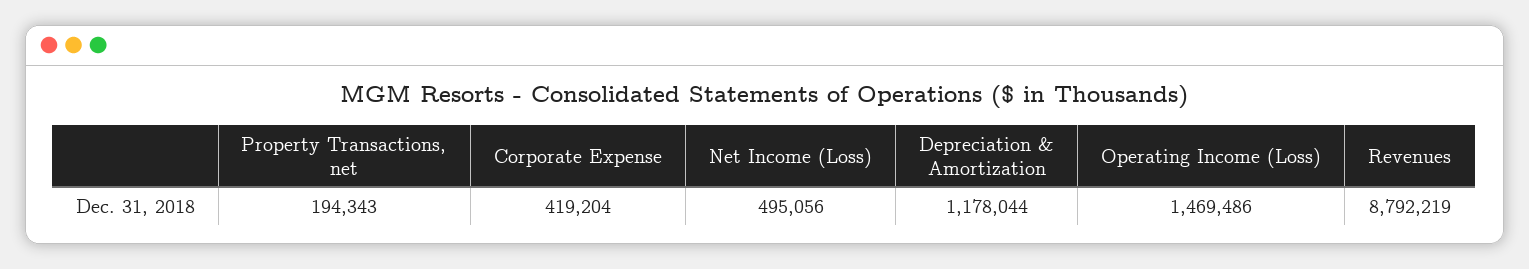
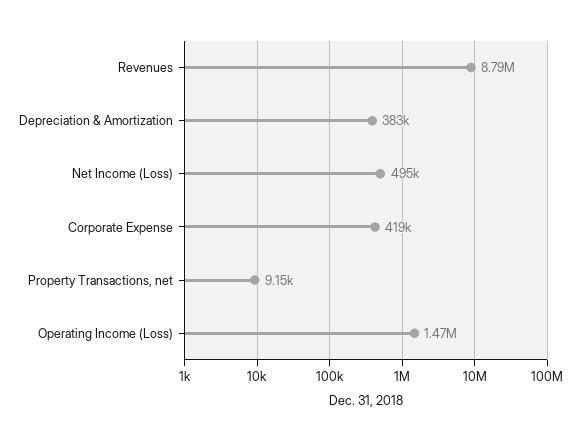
Property Transactions, net: 194343 -> 9150
Depreciation & Amortization: 1178044 -> 383000

